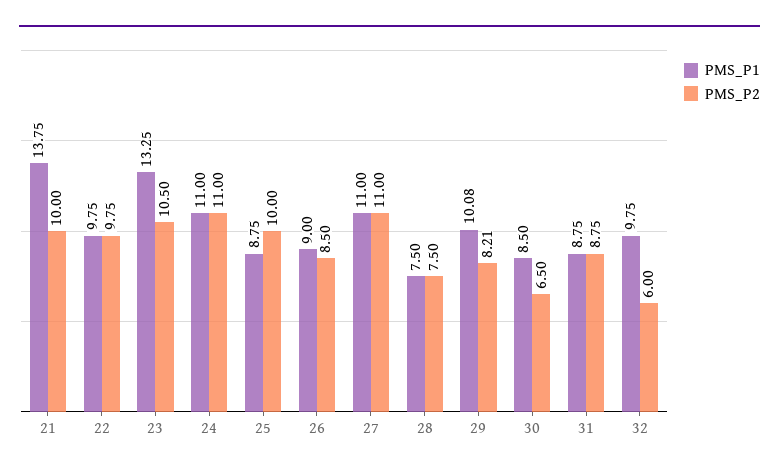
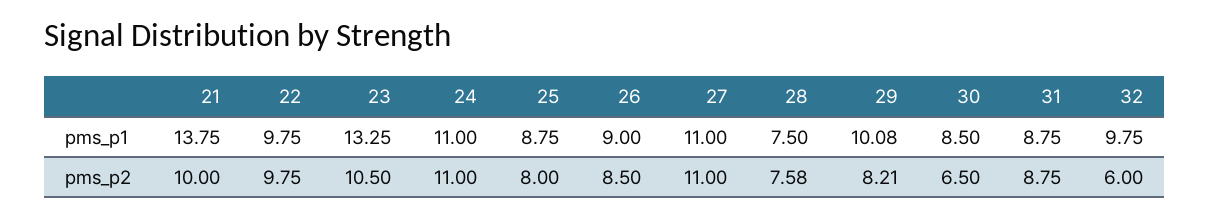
PMS_P2, 25: 10 -> 8
PMS_P2, 28: 7.5 -> 7.58

